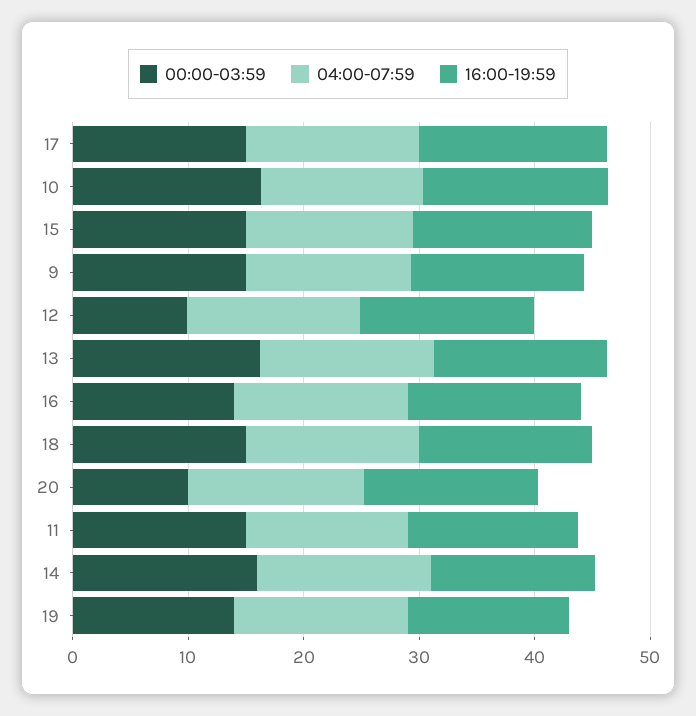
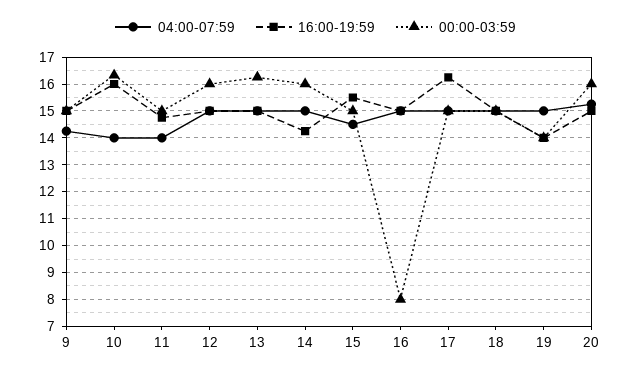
00:00-03:59, 12: 10 -> 16
00:00-03:59, 16: 14 -> 8
00:00-03:59, 20: 10 -> 16

